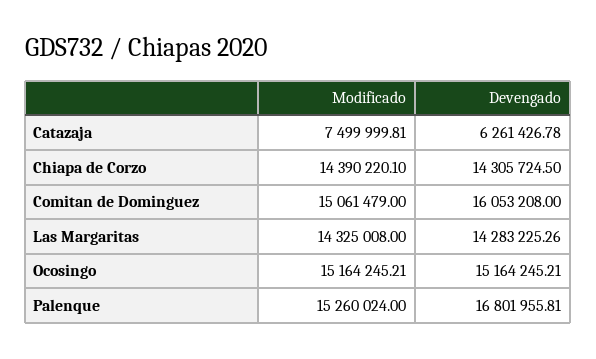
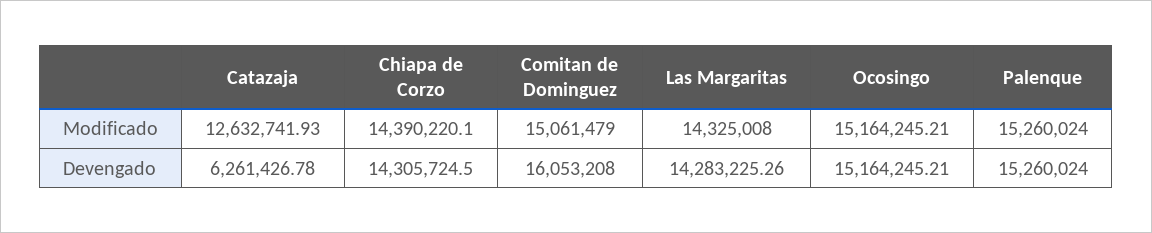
Modificado, Catazaja: 7499999.81 -> 12632741.93
Devengado, Palenque: 16801955.81 -> 15260024

